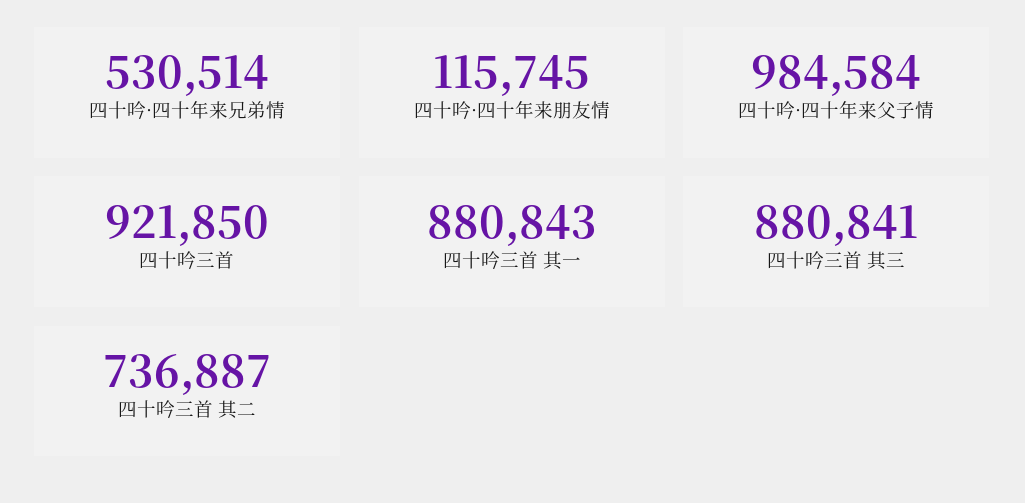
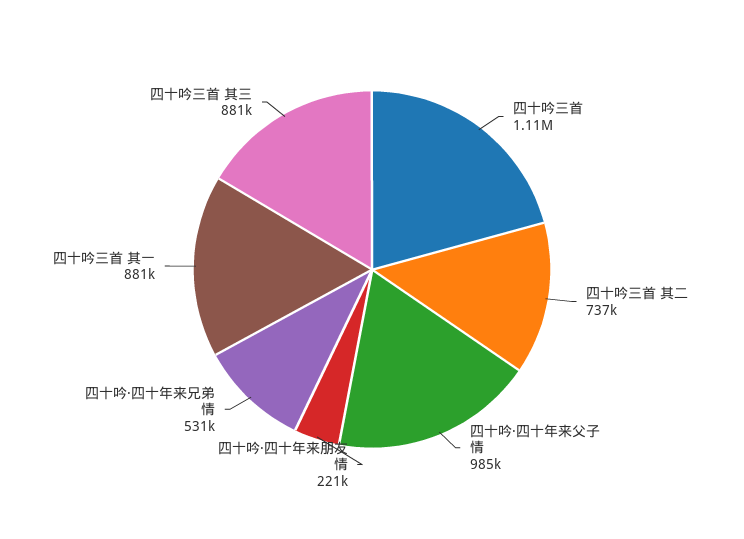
四十吟·四十年来朋友情: 115745 -> 221000
四十吟三首: 921850 -> 1110000

